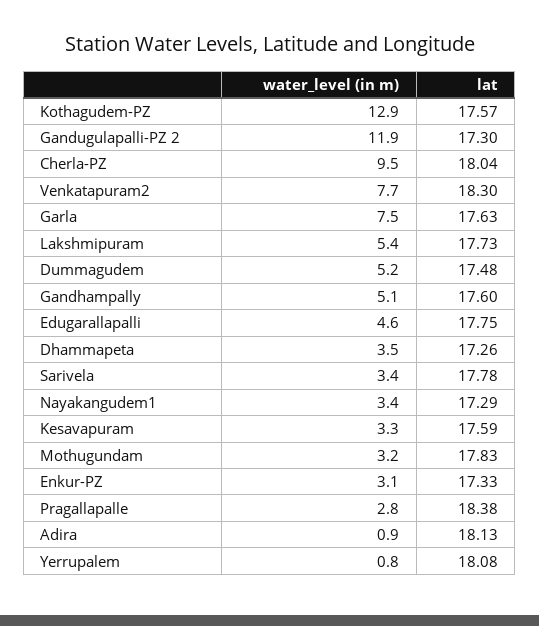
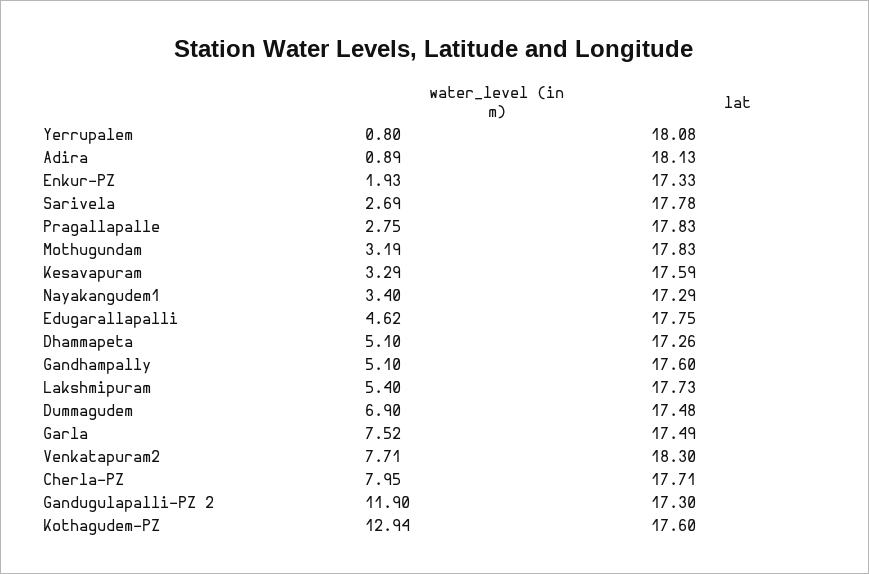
lat, Kothagudem-PZ: 17.57 -> 17.6
water_level (in m), Cherla-PZ: 9.5 -> 7.95
lat, Cherla-PZ: 18.04 -> 17.71
lat, Garla: 17.63 -> 17.49
water_level (in m), Dummagudem: 5.2 -> 6.9
water_level (in m), Dhammapeta: 3.5 -> 5.1
water_level (in m), Sarivela: 3.4 -> 2.69
water_level (in m), Enkur-PZ: 3.1 -> 1.93
lat, Pragallapalle: 18.38 -> 17.83

